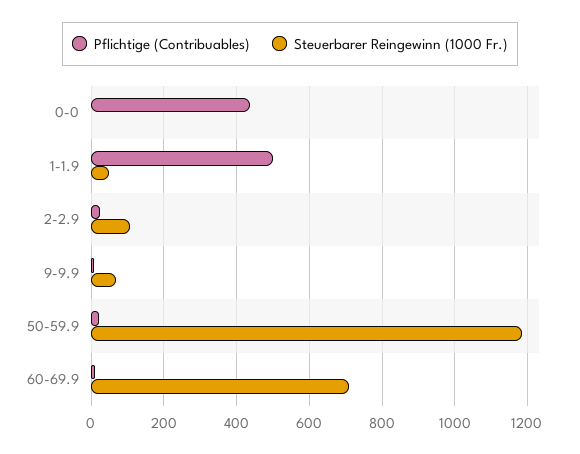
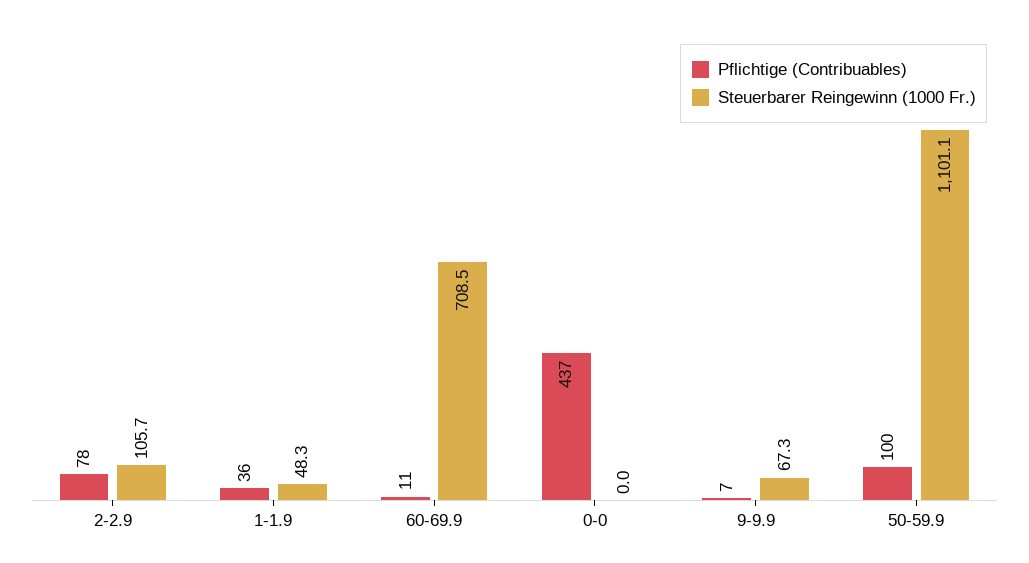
Pflichtige (Contribuables), 1-1.9: 500 -> 36
Pflichtige (Contribuables), 2-2.9: 20 -> 78
Pflichtige (Contribuables), 50-59.9: 20 -> 100
Steuerbarer Reingewinn (1000 Fr.), 50-59.9: 1180 -> 1101.1

